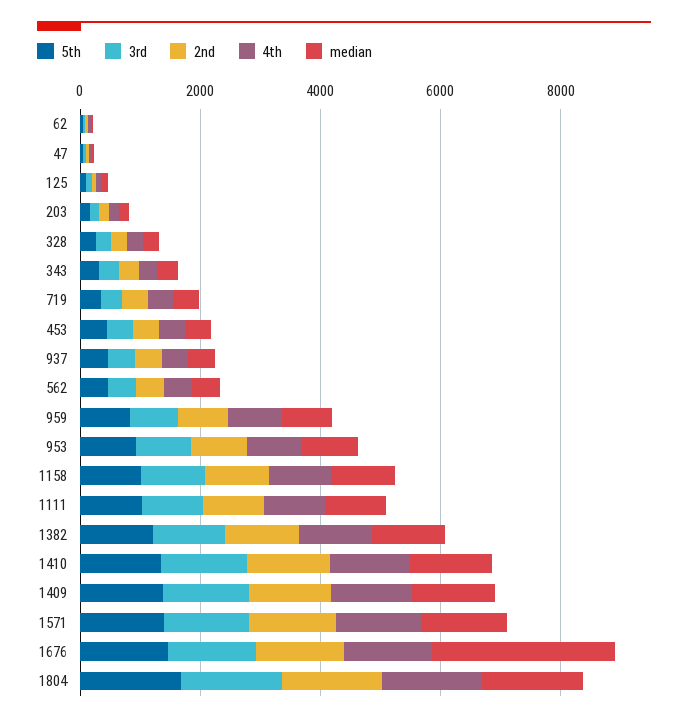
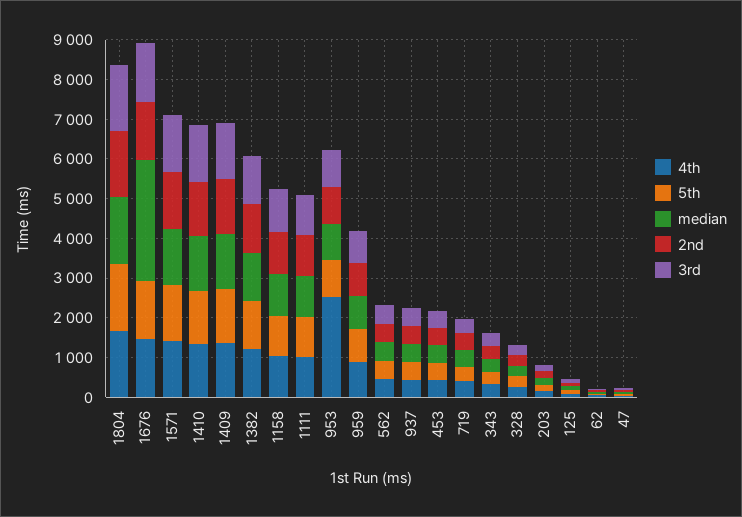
4th, 953: 1000 -> 2500

